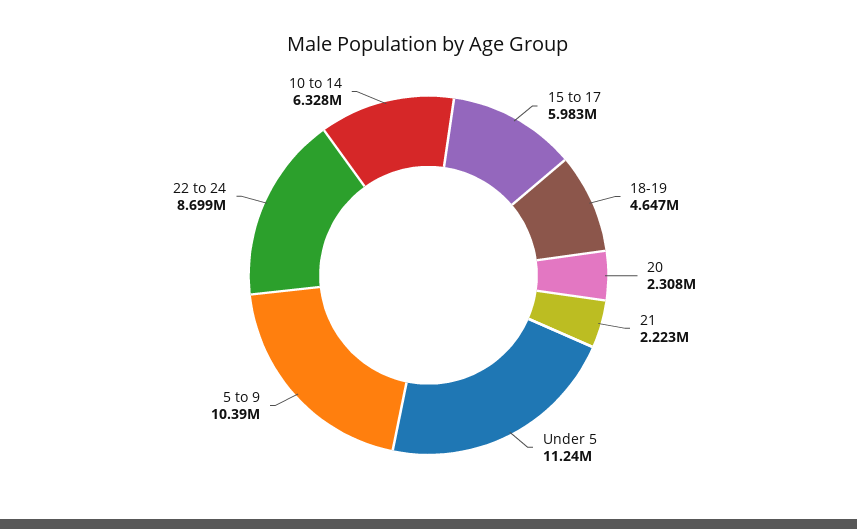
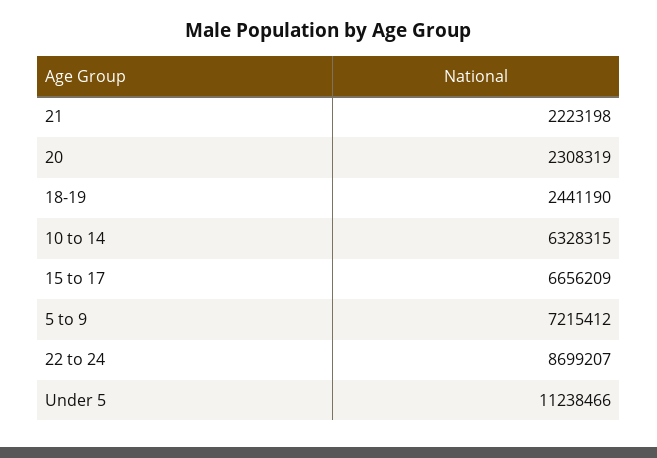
15 to 17: 5983000 -> 6656209
18-19: 4647000 -> 2441190
5 to 9: 10390000 -> 7215412

